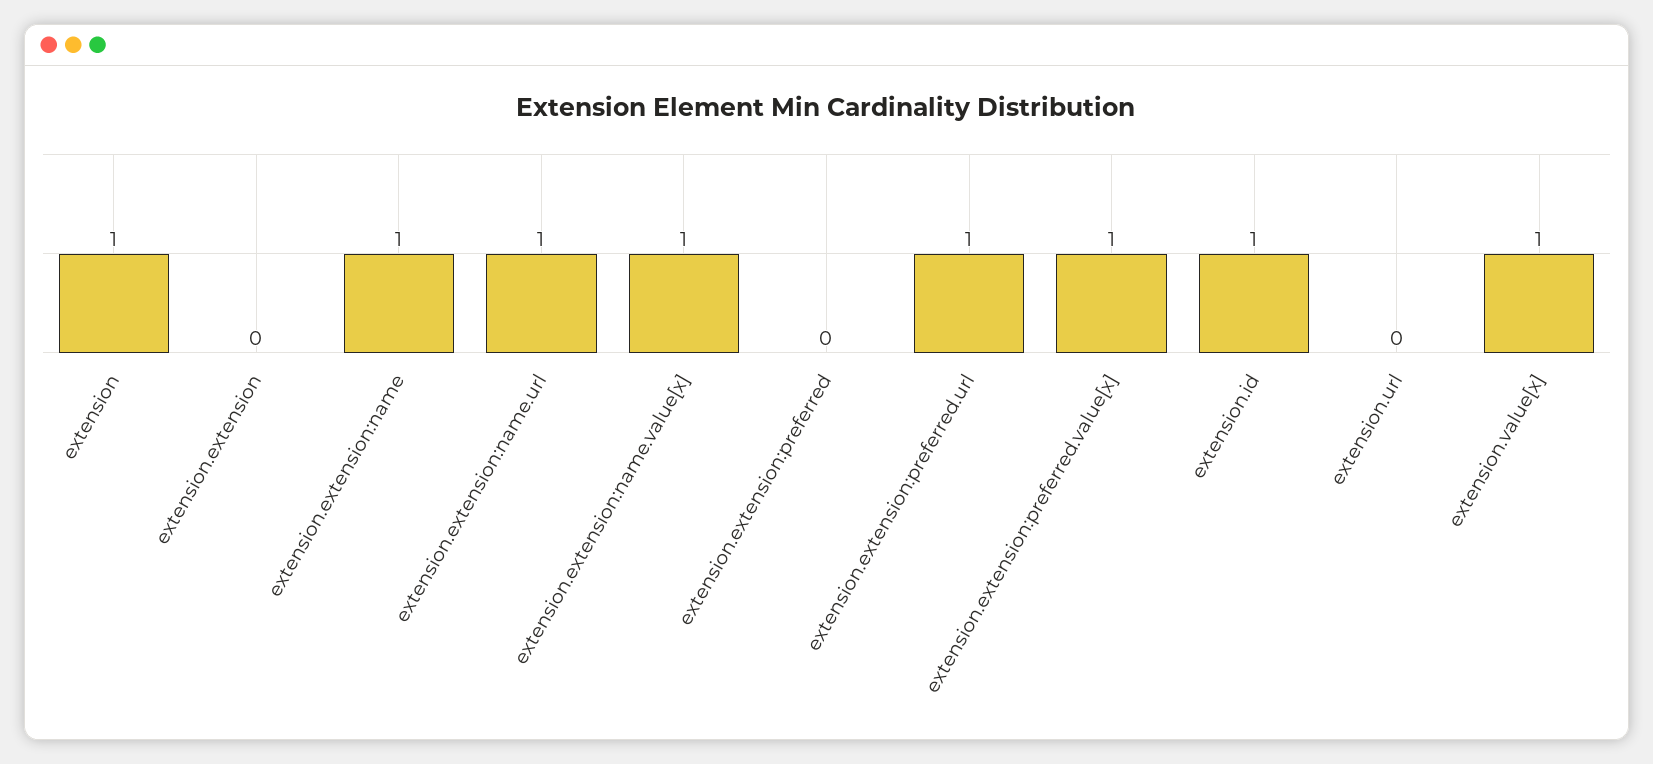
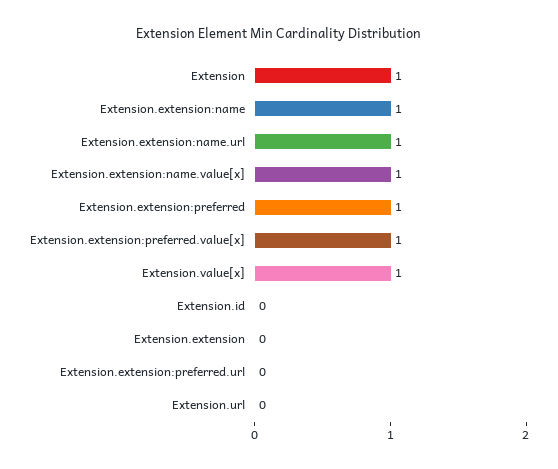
extension.extension:preferred: 0 -> 1
extension.extension:preferred.url: 1 -> 0
extension.id: 1 -> 0

